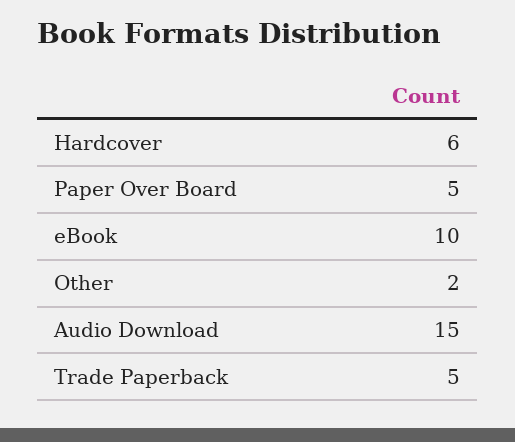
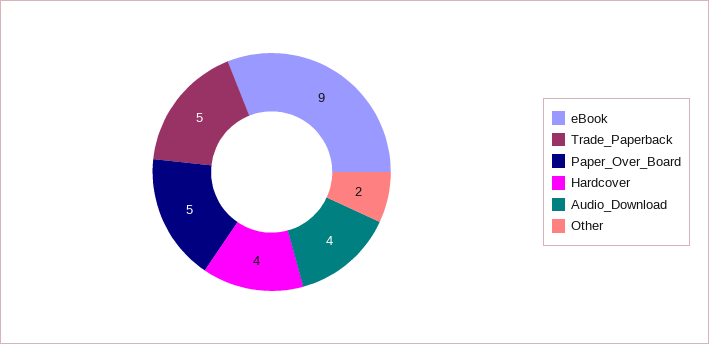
Hardcover: 6 -> 4
eBook: 10 -> 9
Audio Download: 15 -> 4

